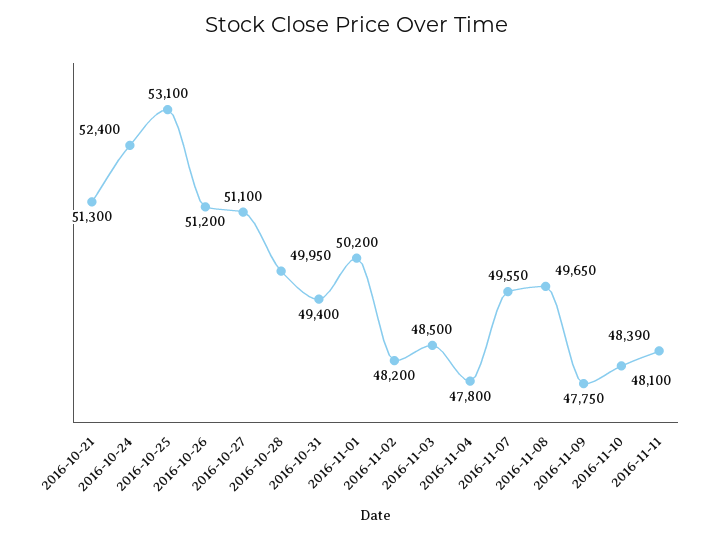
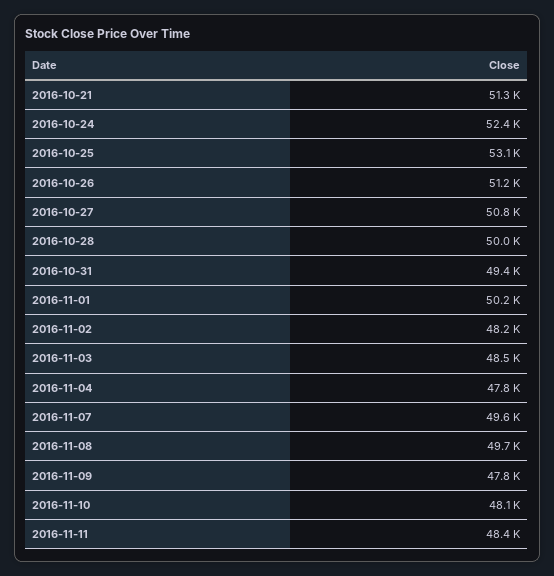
2016-10-27: 51100 -> 50800

